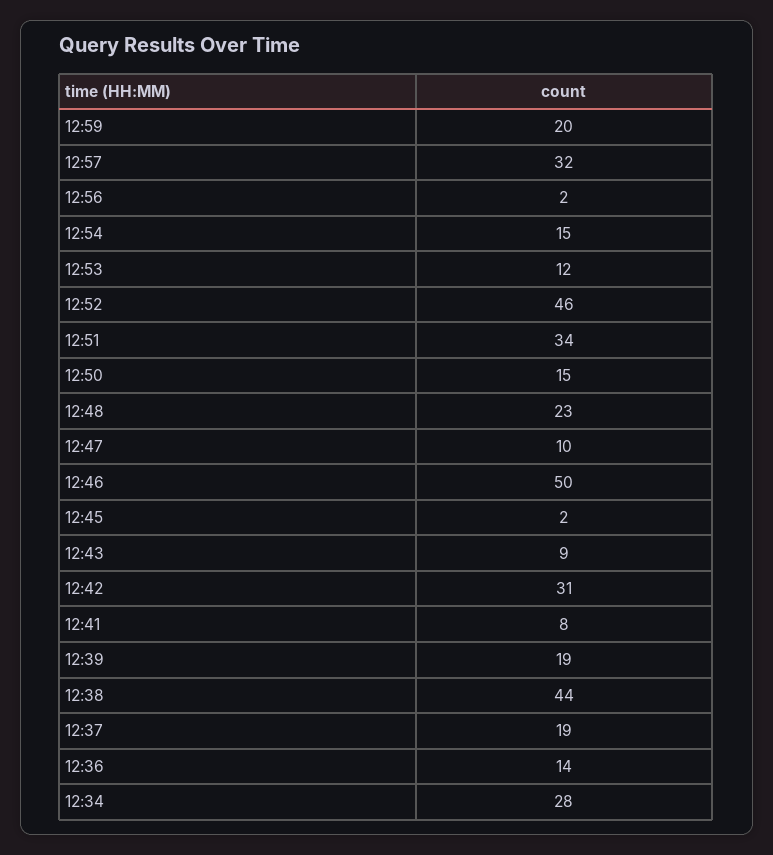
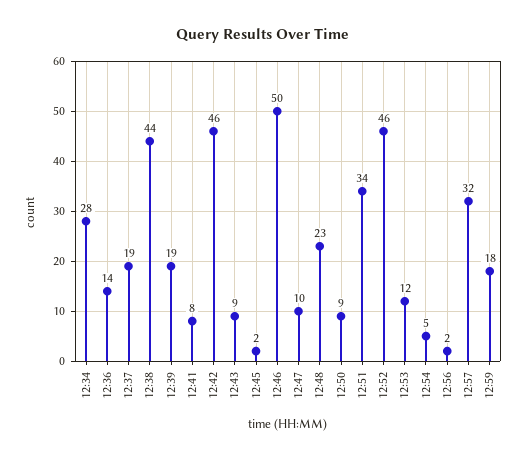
12:59: 20 -> 18
12:54: 15 -> 5
12:50: 15 -> 9
12:42: 31 -> 46

